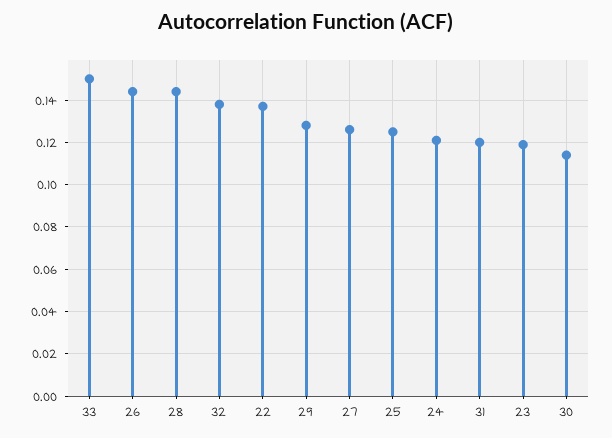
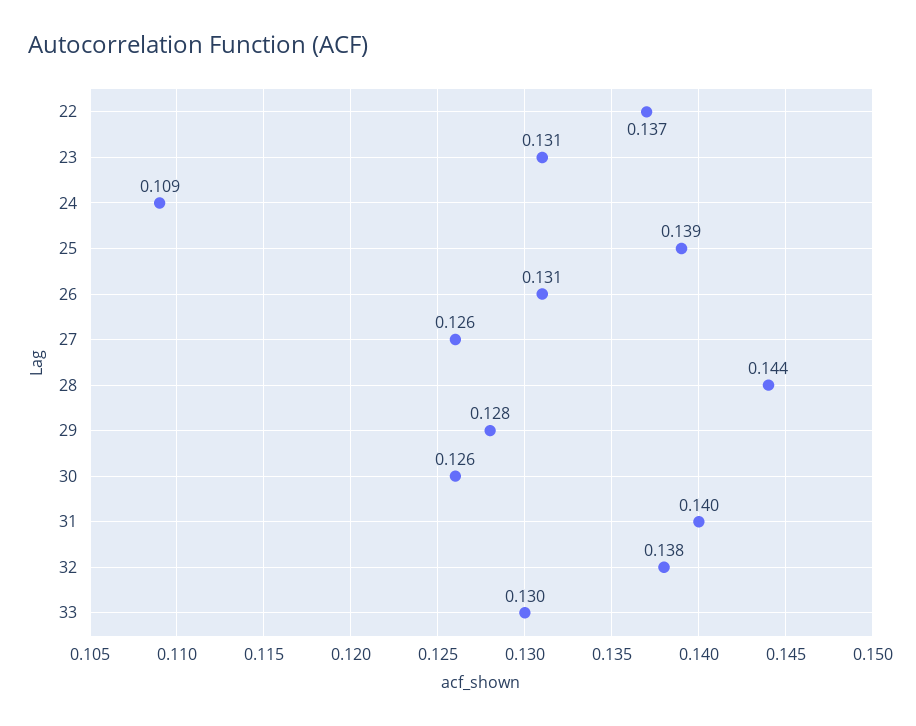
33: 0.15 -> 0.13
26: 0.145 -> 0.131
25: 0.125 -> 0.139
24: 0.12 -> 0.109
31: 0.12 -> 0.14
23: 0.12 -> 0.131
30: 0.115 -> 0.126

